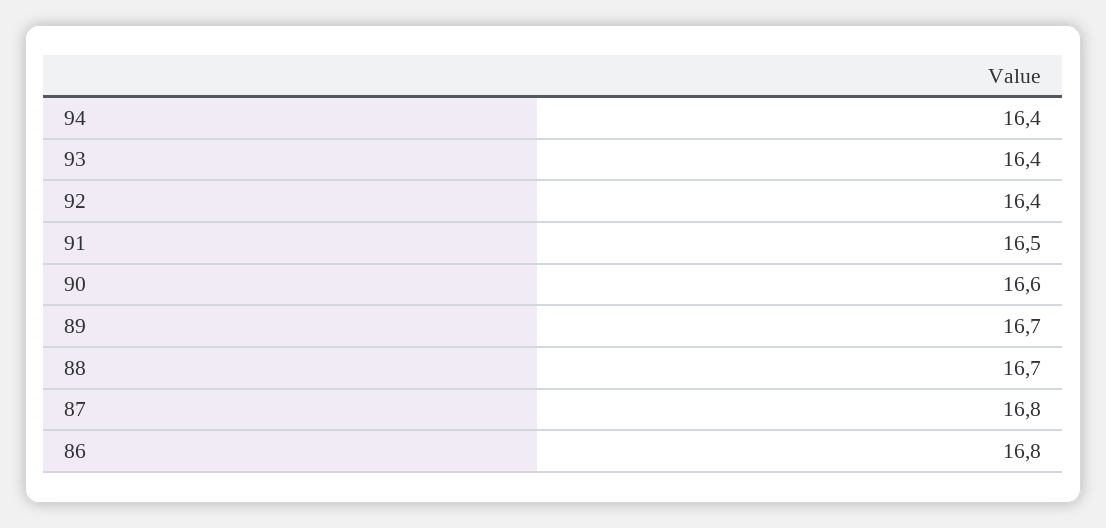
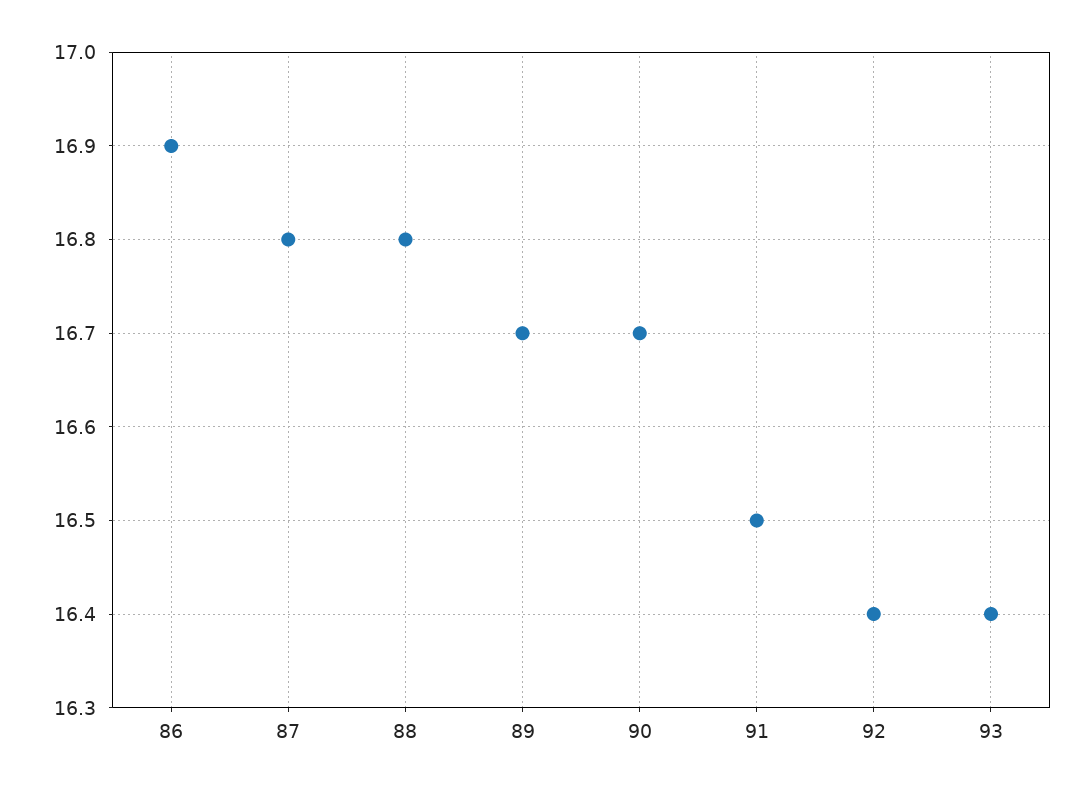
94: 16.4 -> none
90: 16.6 -> 16.7
88: 16.7 -> 16.8
86: 16.8 -> 16.9

